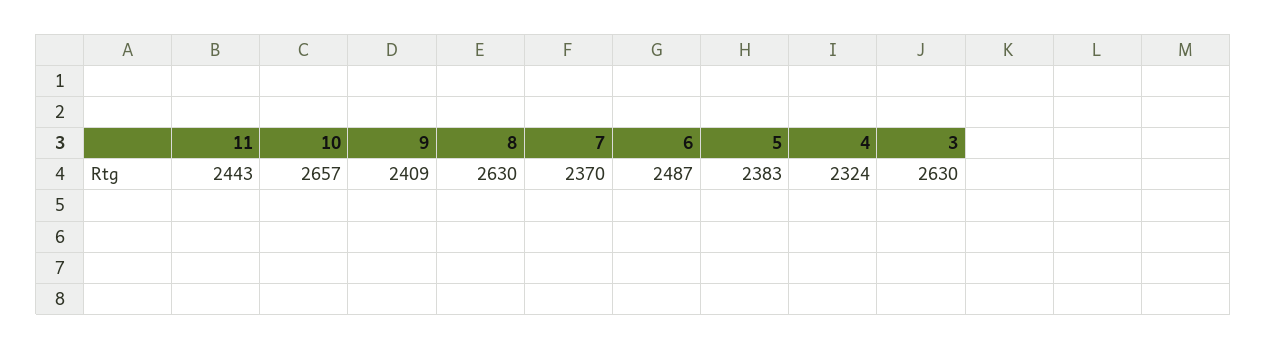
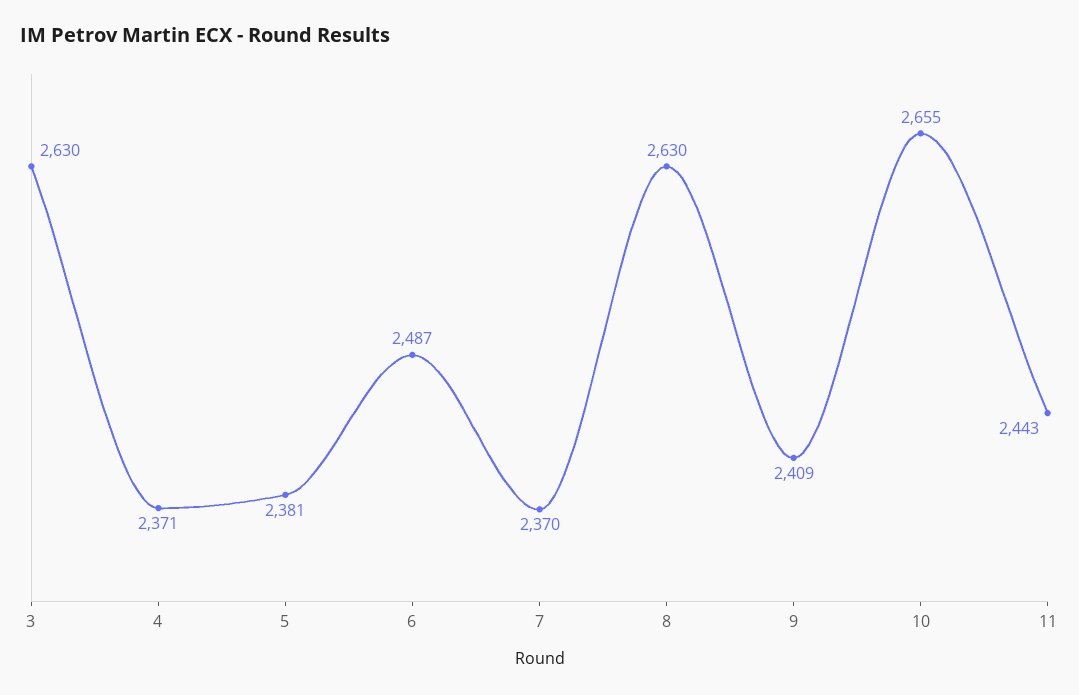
10: 2657 -> 2655
5: 2383 -> 2381
4: 2324 -> 2371

